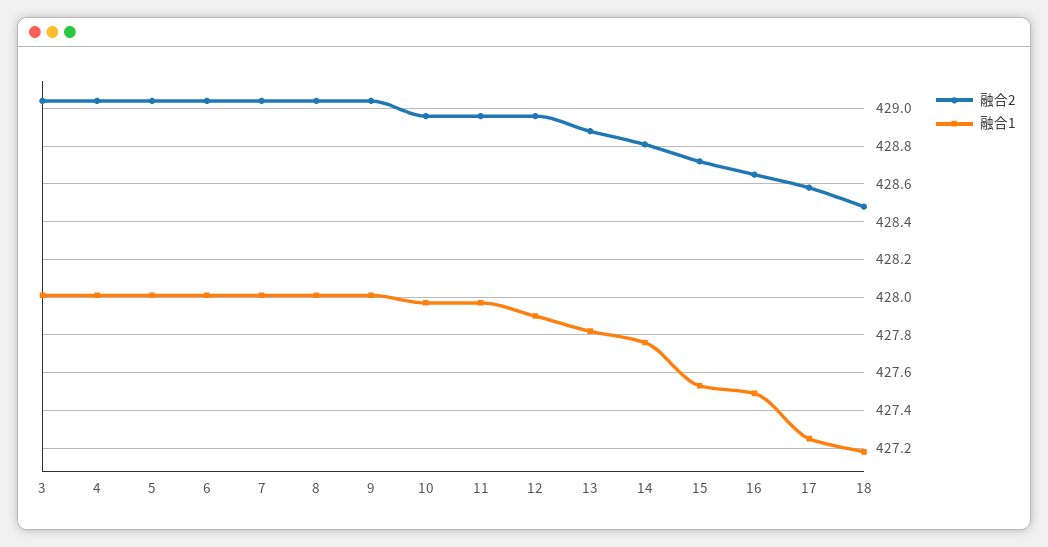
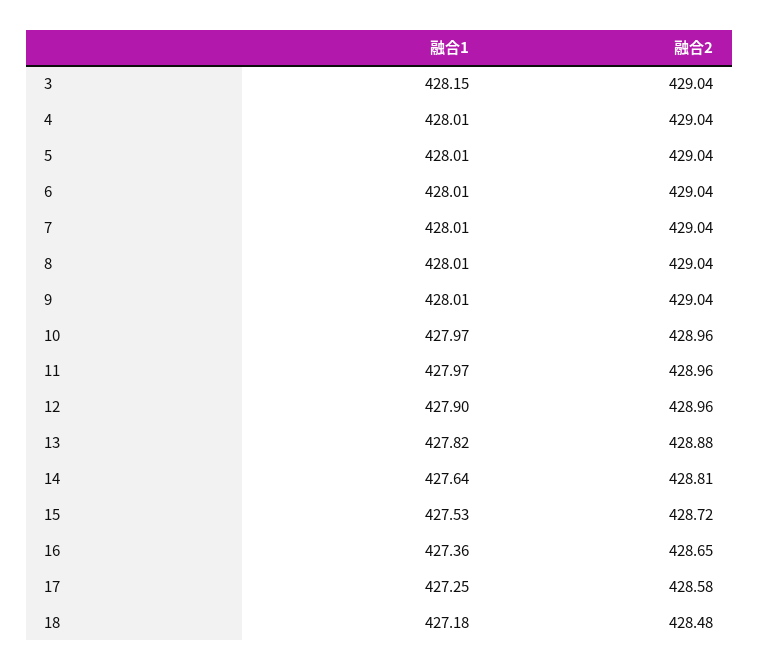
融合1, 3: 428 -> 428.15
融合1, 14: 427.75 -> 427.64
融合1, 16: 427.5 -> 427.36

